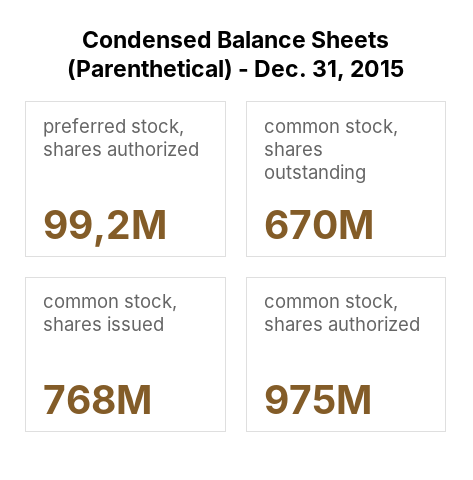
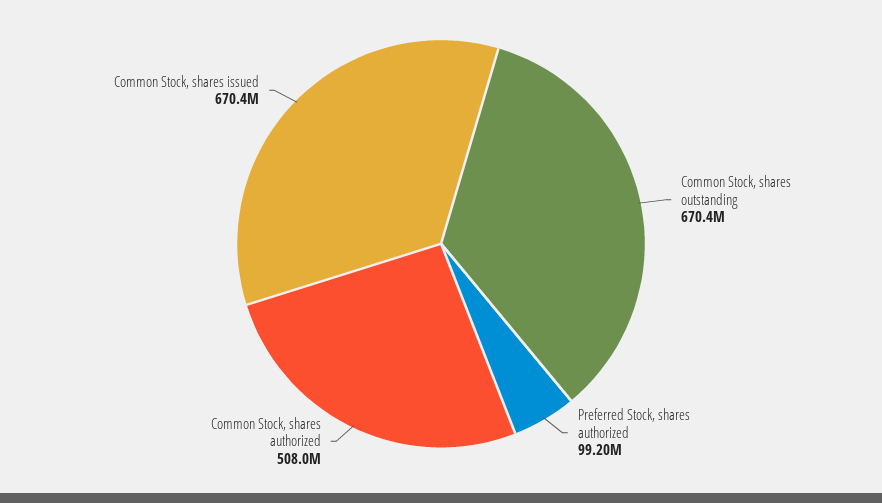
common stock, shares issued: 768000000 -> 670400000
common stock, shares authorized: 975000000 -> 508000000

